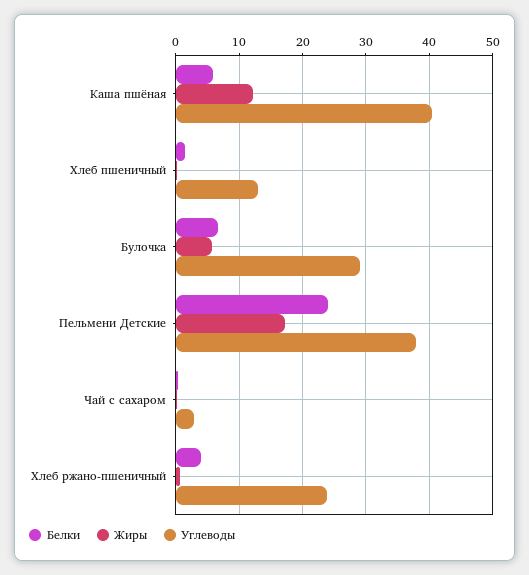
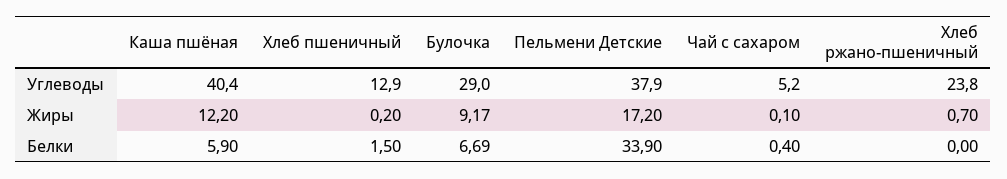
Жиры, Булочка: 6 -> 9.17
Белки, Пельмени Детские: 24 -> 33.9
Углеводы, Чай с сахаром: 3 -> 5.2
Белки, Хлеб ржано-пшеничный: 4 -> 0

